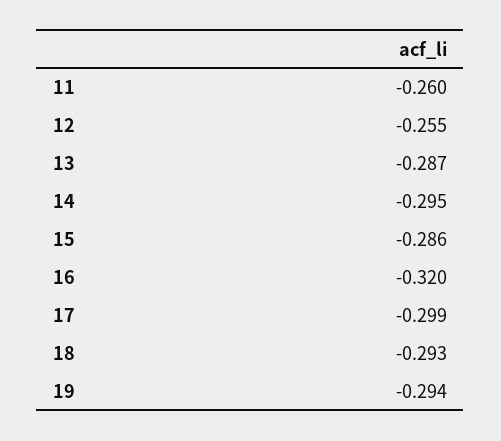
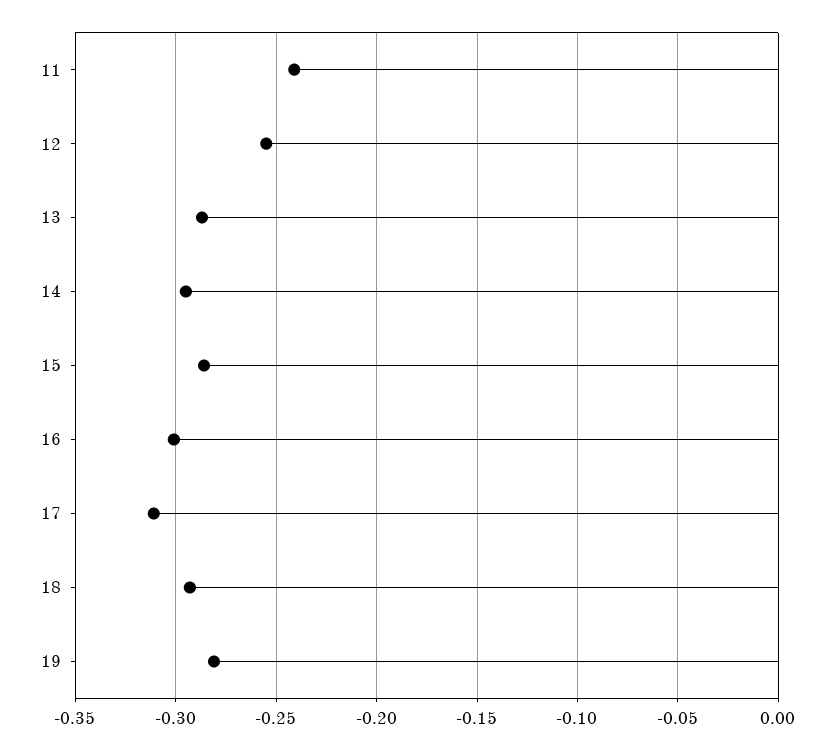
11: -0.26 -> -0.24
16: -0.32 -> -0.3
17: -0.299 -> -0.31
19: -0.294 -> -0.28

